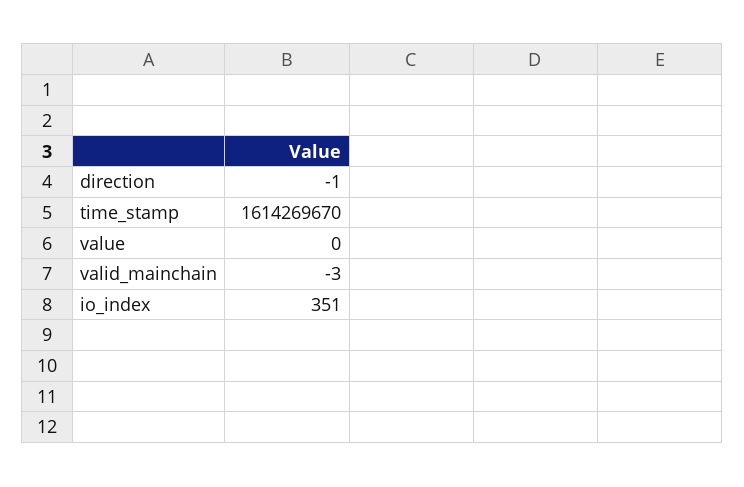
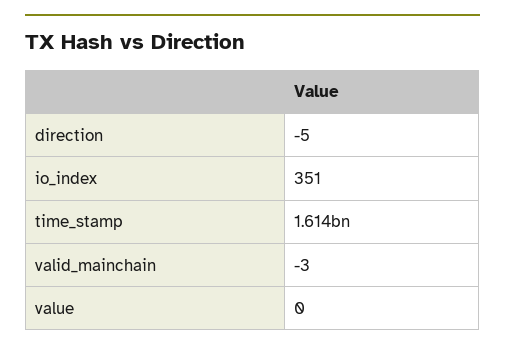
direction: -1 -> -5

